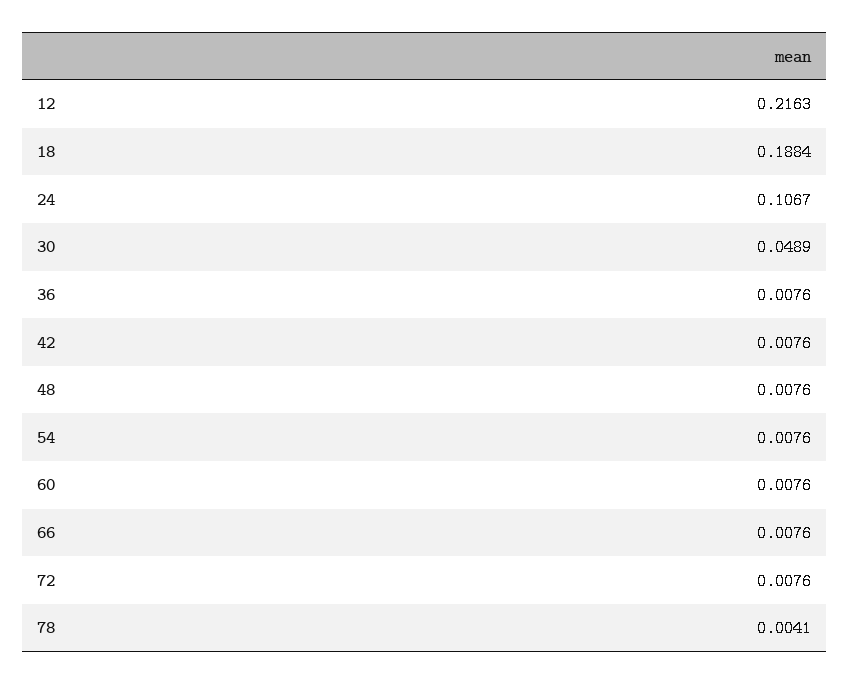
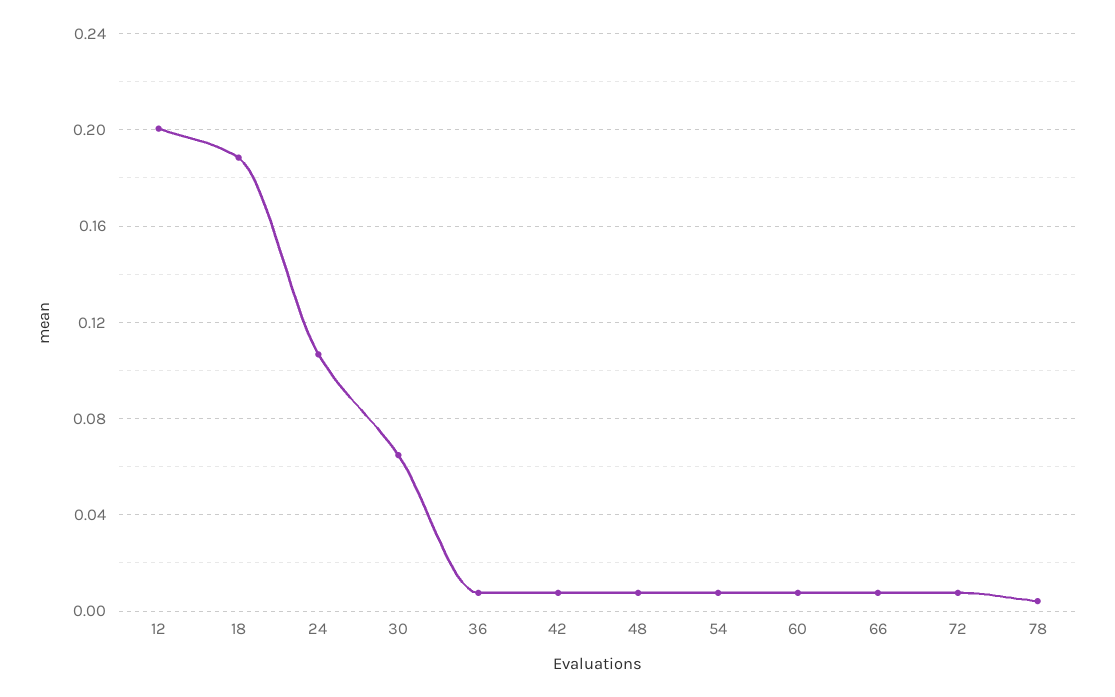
12: 0.2163 -> 0.2
30: 0.0489 -> 0.065

